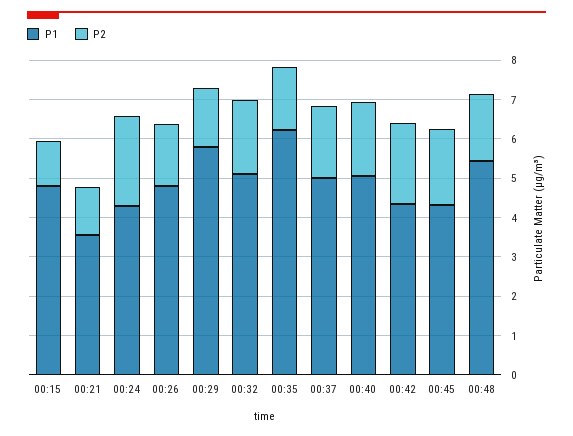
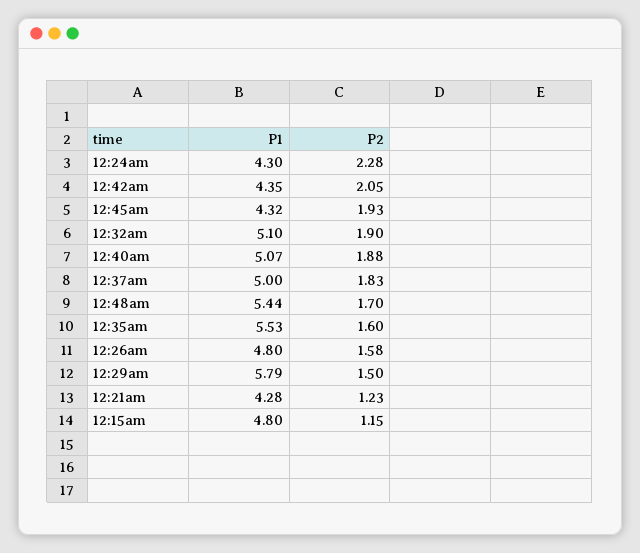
P1, 00:21: 3.5 -> 4.28
P1, 00:35: 6.25 -> 5.53

